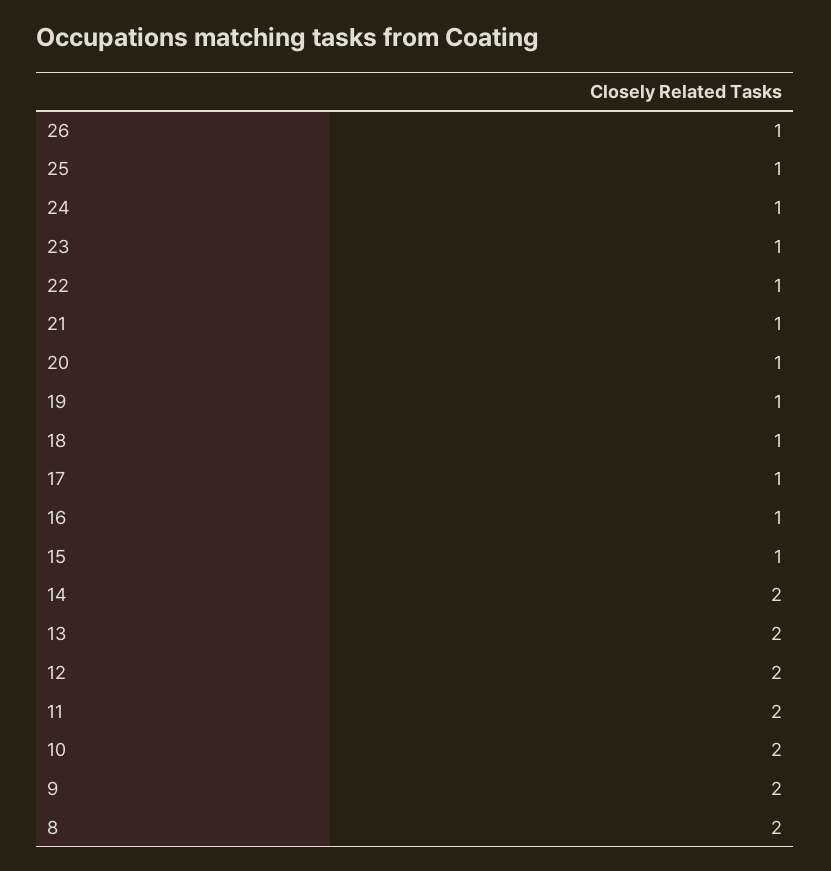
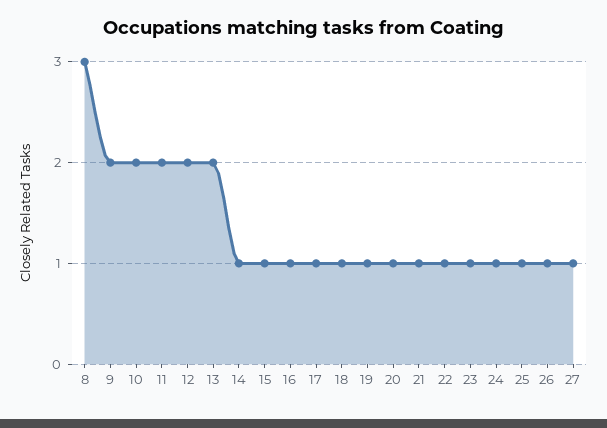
14: 2 -> 1
8: 2 -> 3
27: none -> 1

